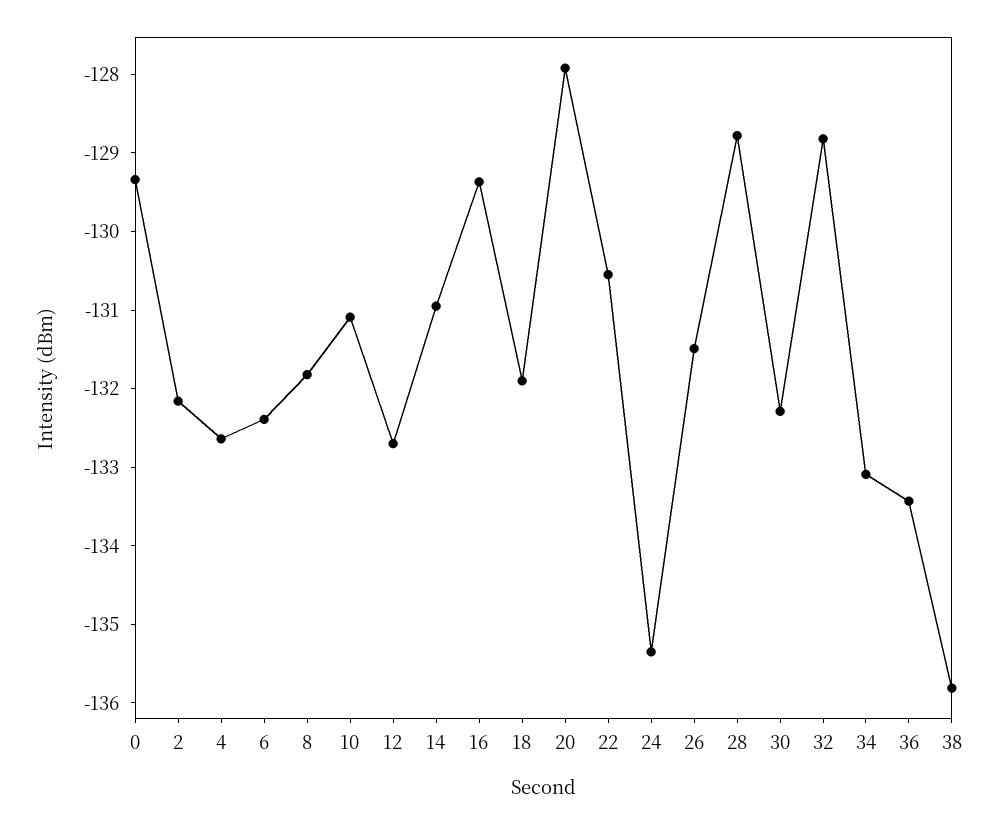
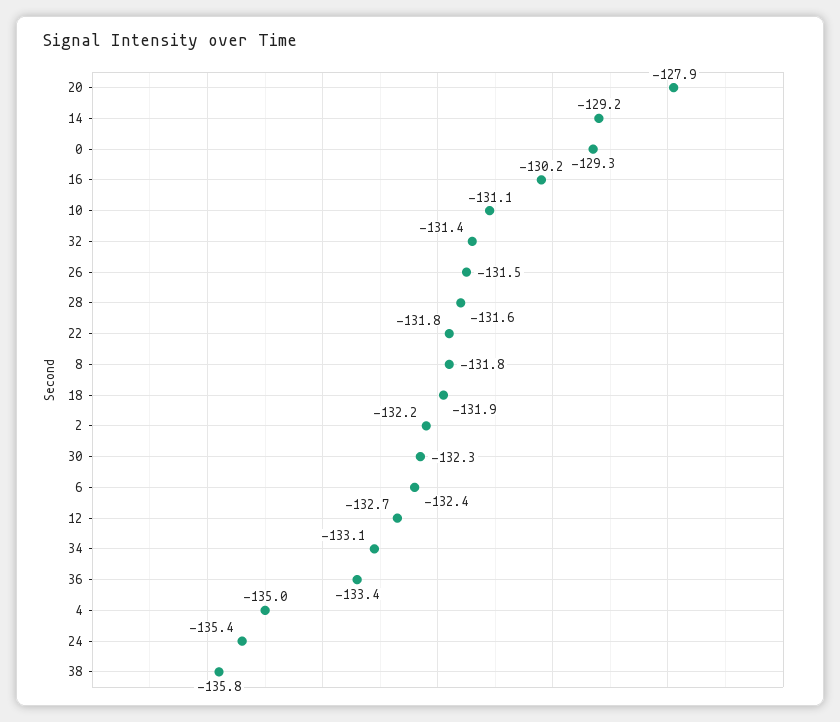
4: -132.6 -> -135
14: -131 -> -129.2
16: -129.4 -> -130.2
22: -130.6 -> -131.8
28: -128.8 -> -131.6
32: -128.8 -> -131.4

